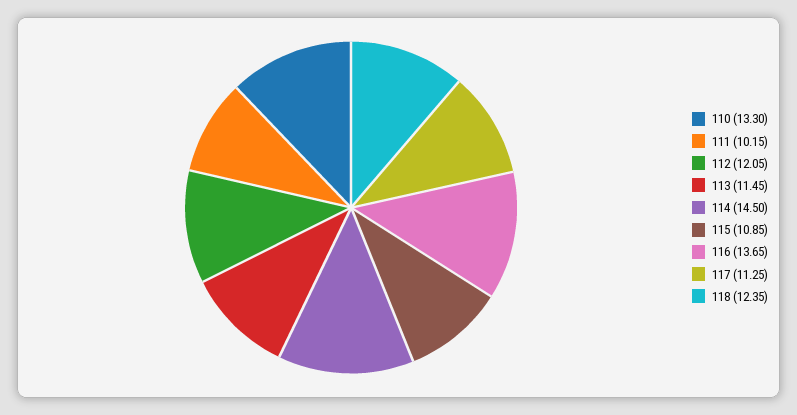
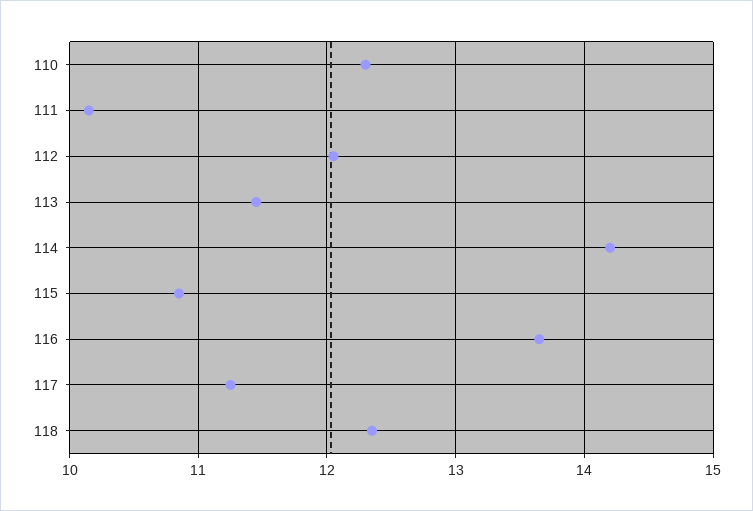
110: 13.3 -> 12.3
114: 14.5 -> 14.2

